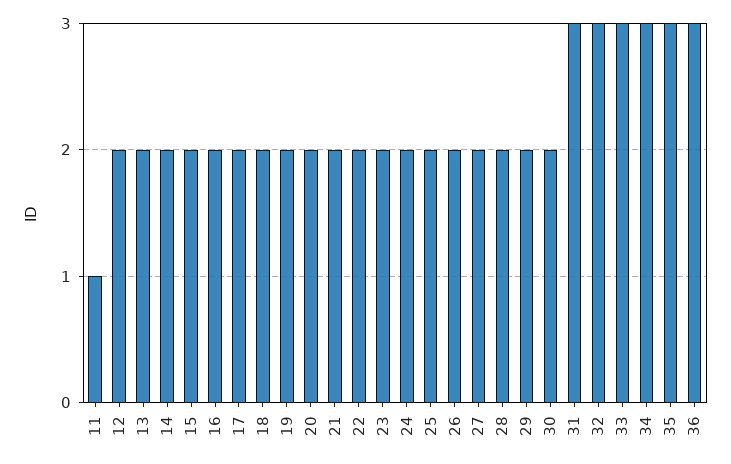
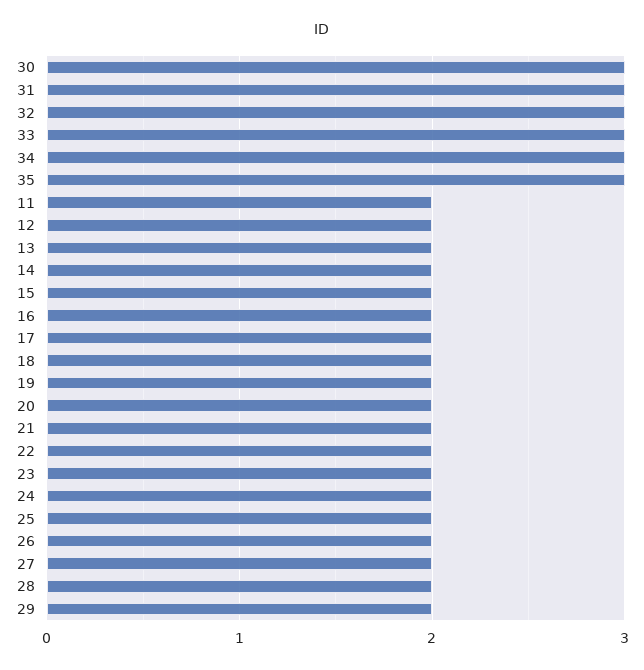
11: 1 -> 2
30: 2 -> 3
36: 3 -> none

